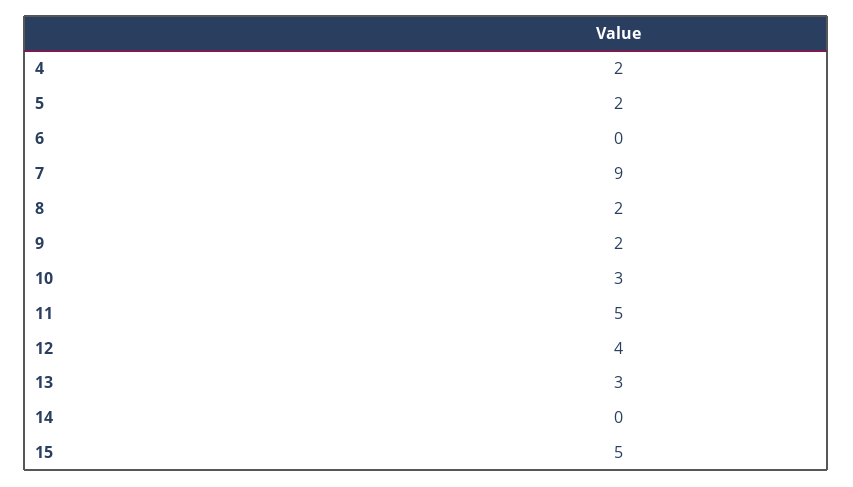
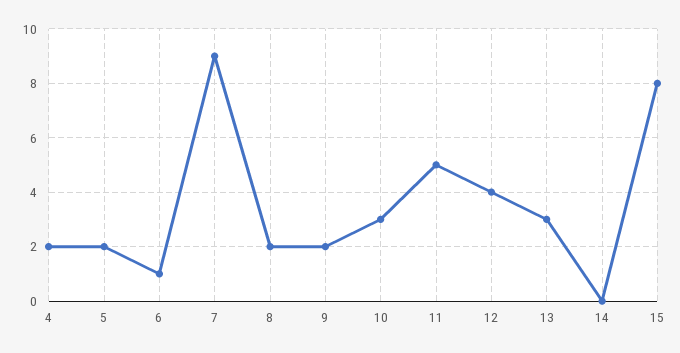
6: 0 -> 1
15: 5 -> 8

